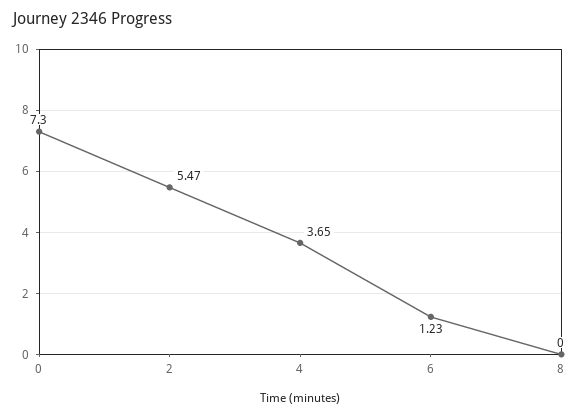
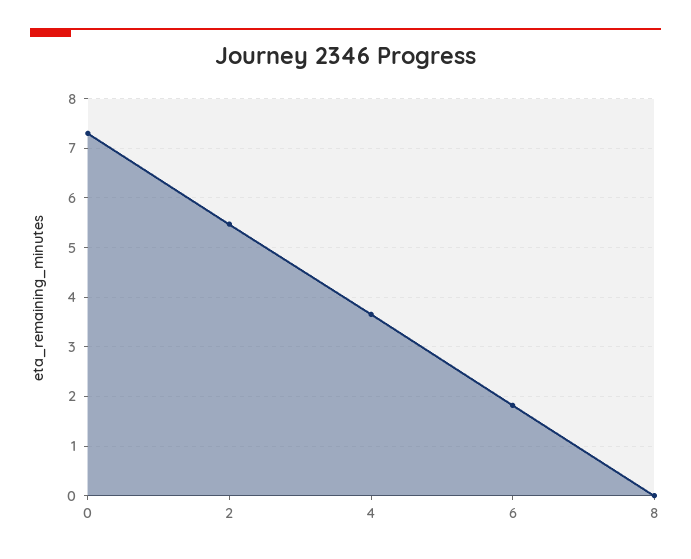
6: 1.23 -> 1.8

